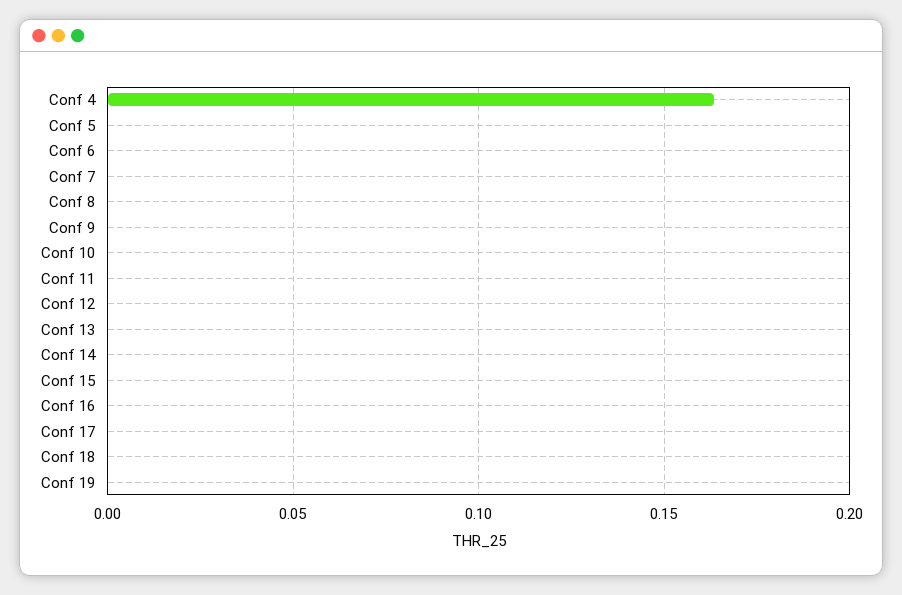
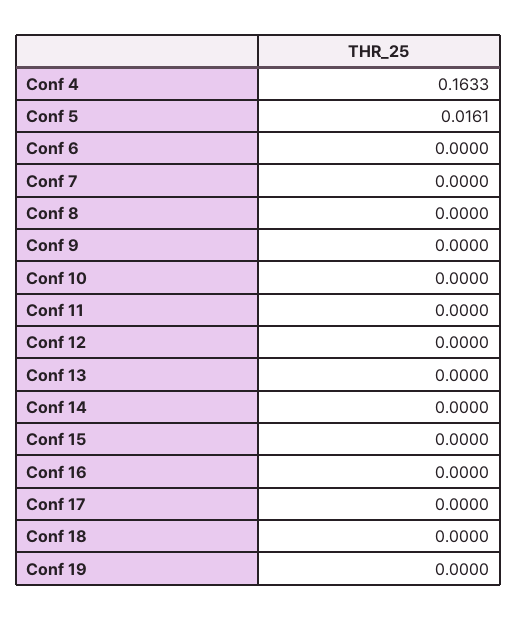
Conf 5: 0 -> 0.0161

